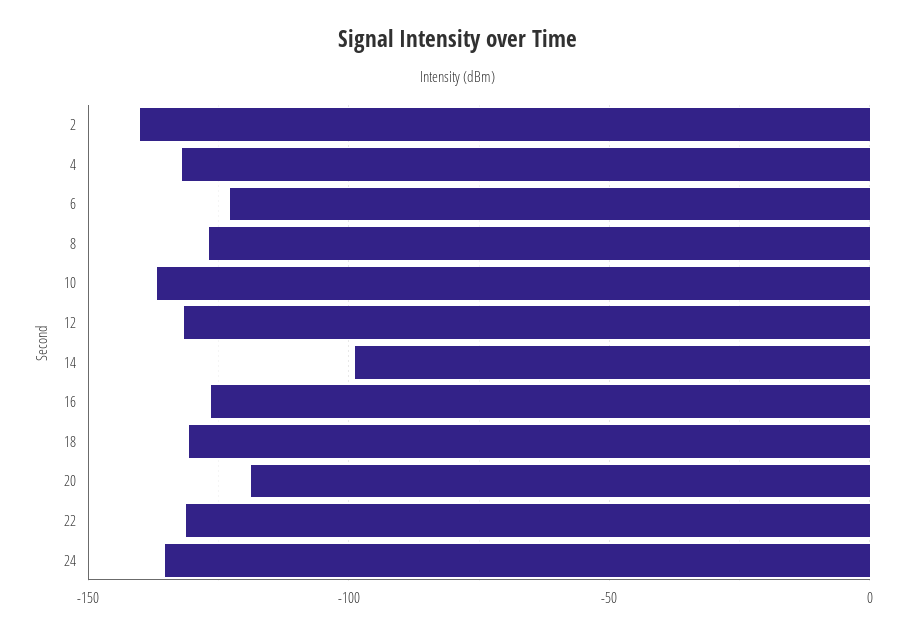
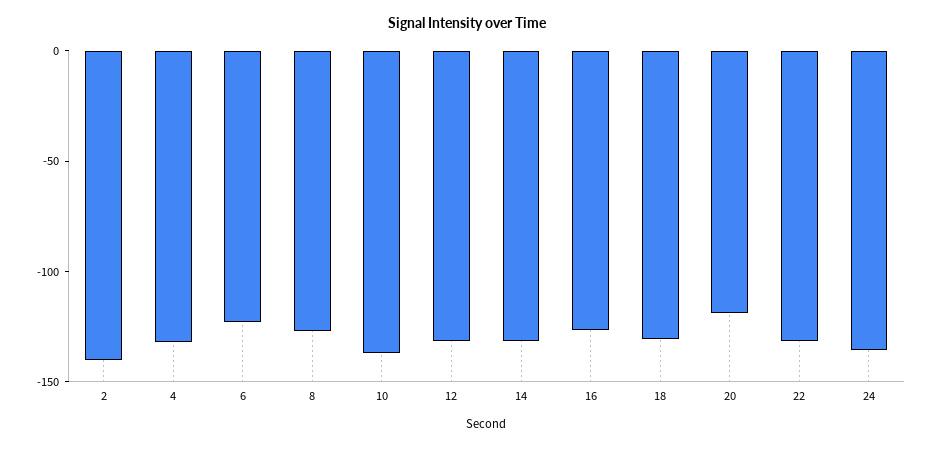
14: -100 -> -130

